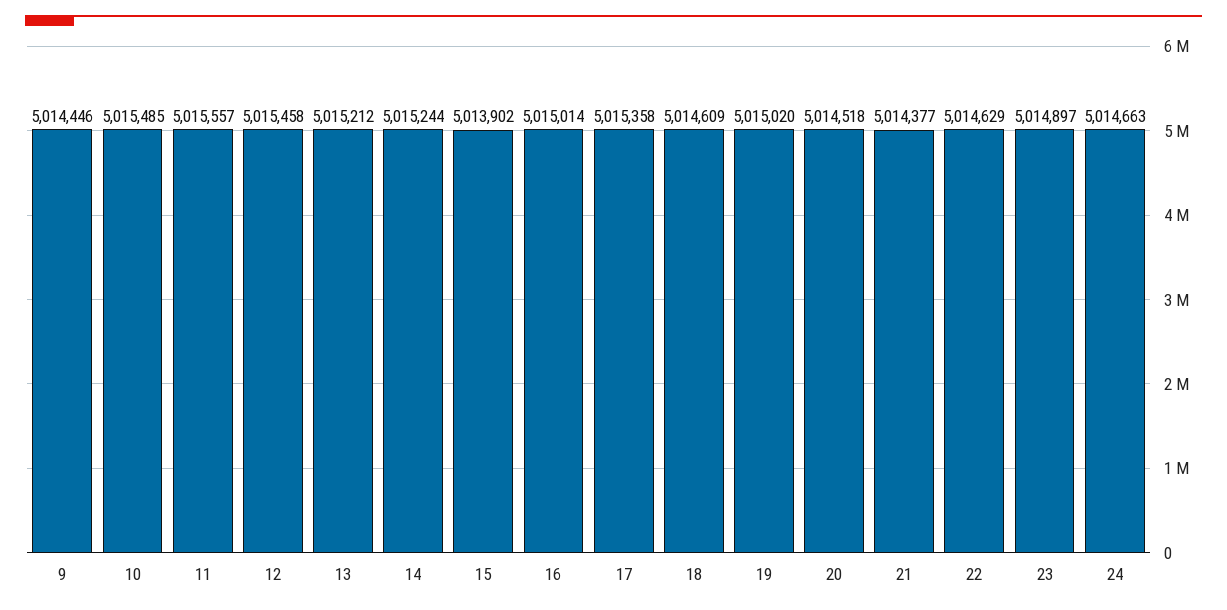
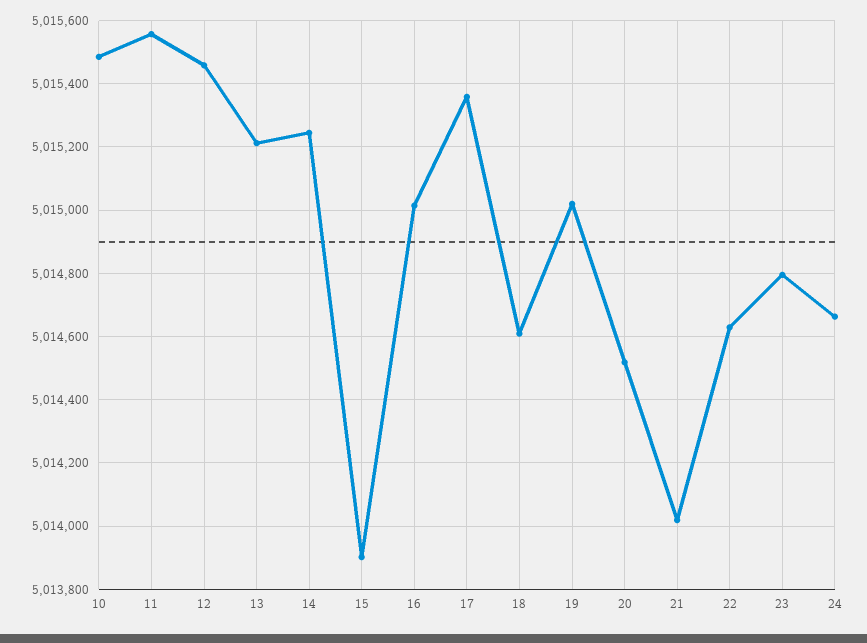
9: 5014446 -> none
21: 5014377 -> 5014020
23: 5014897 -> 5014800

